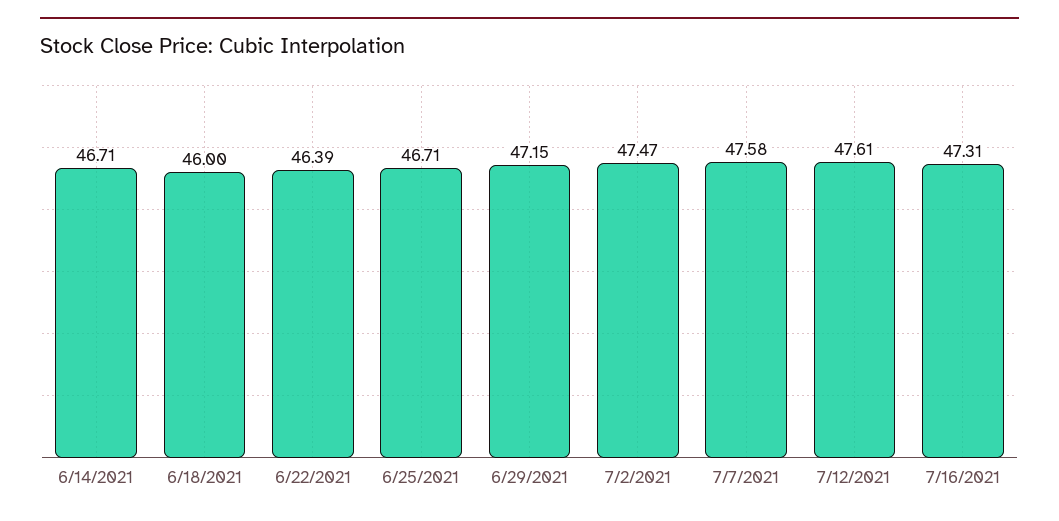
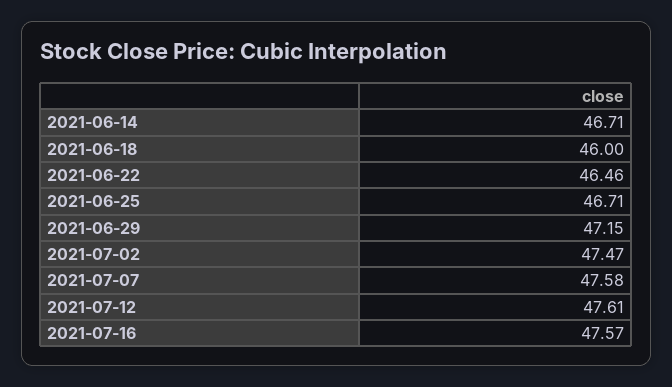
6/22/2021: 46.39 -> 46.46
7/16/2021: 47.31 -> 47.57

